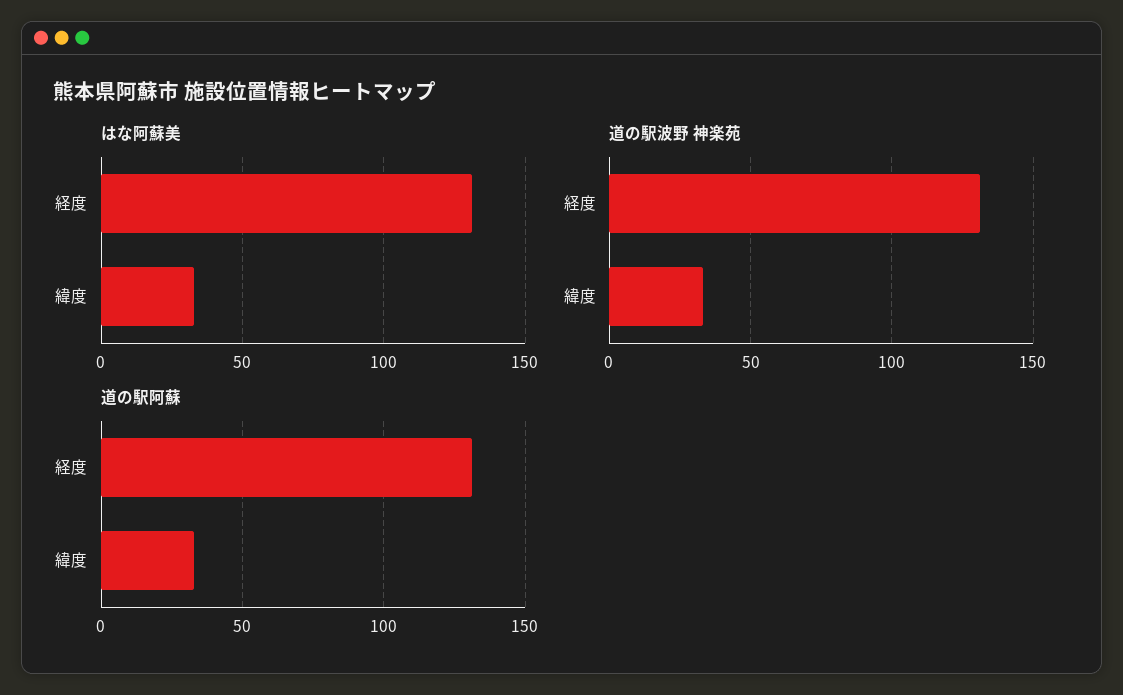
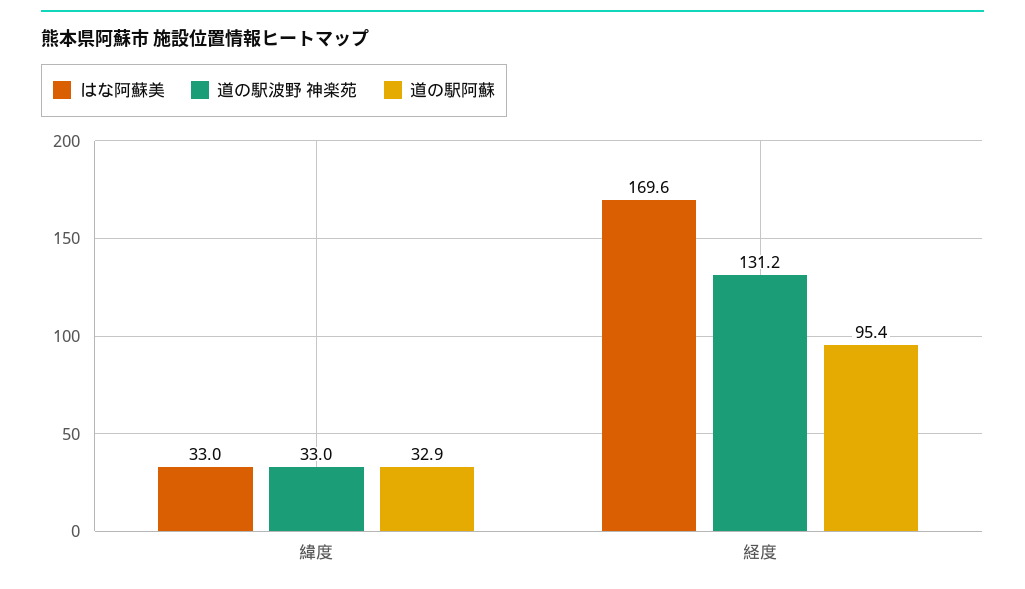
はな阿蘇美, 経度: 130 -> 169.6
道の駅阿蘇, 経度: 130 -> 95.4

